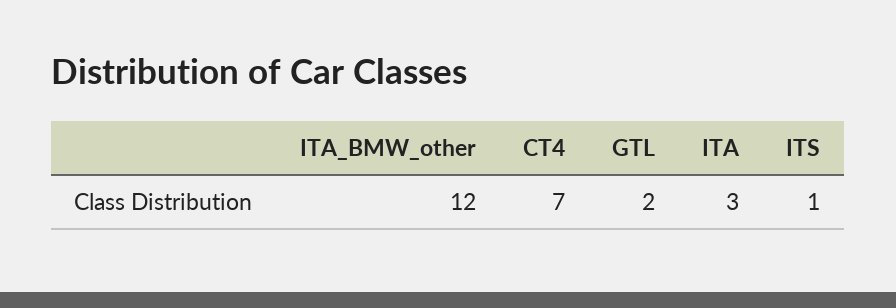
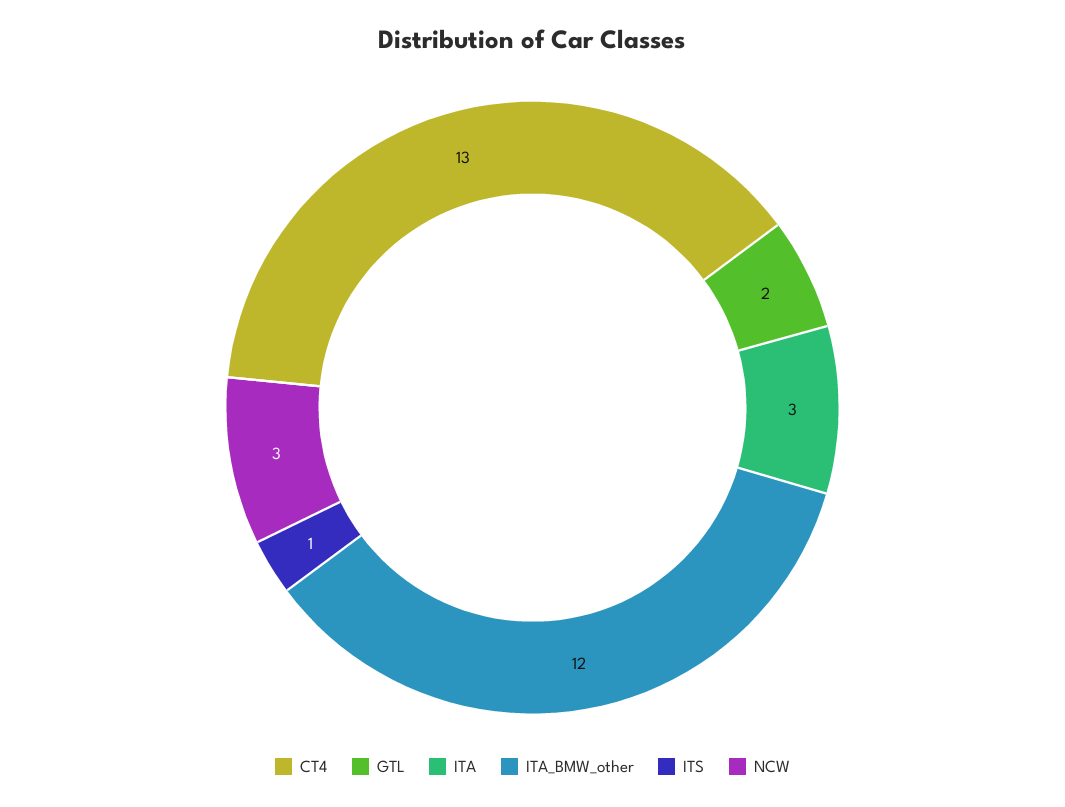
CT4: 7 -> 13
NCW: none -> 3

